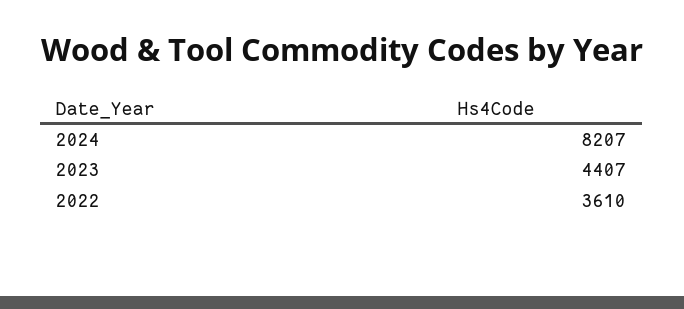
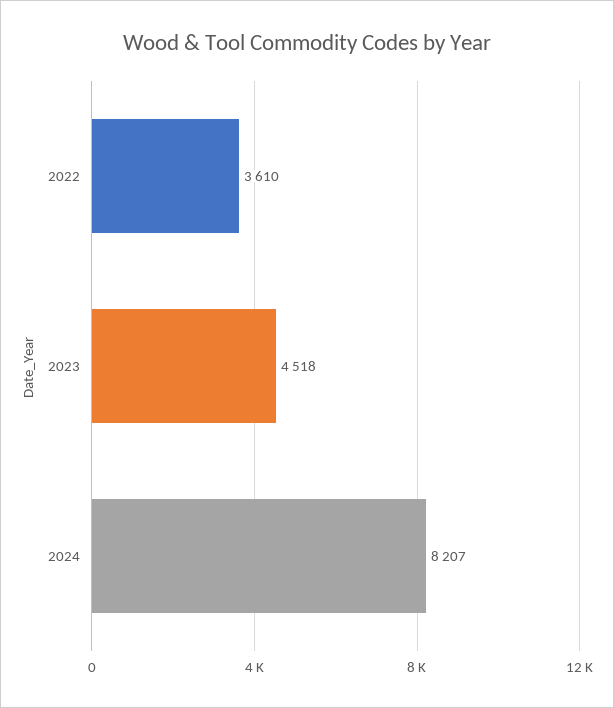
2023: 4407 -> 4518

